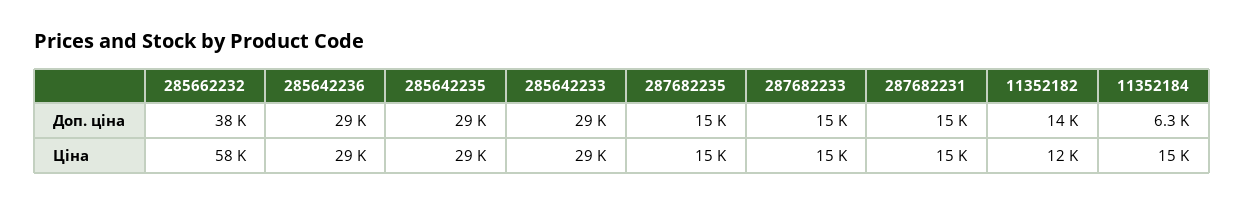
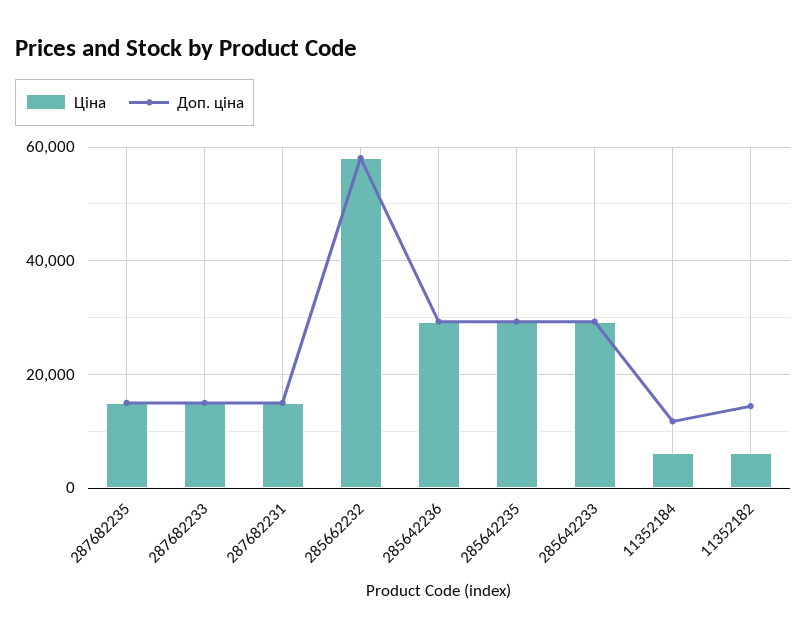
Доп. ціна, 285662232: 38000 -> 58000
Доп. ціна, 11352184: 6300 -> 12000
Ціна, 11352182: 12000 -> 6000
Ціна, 11352184: 15000 -> 6000

